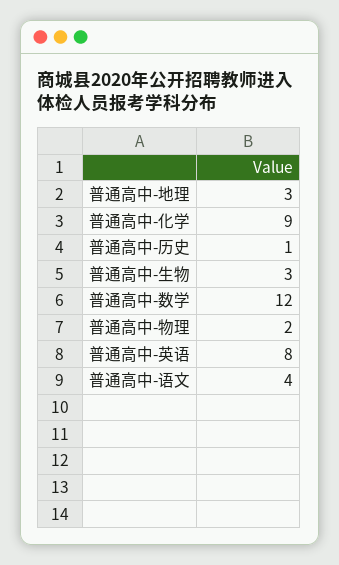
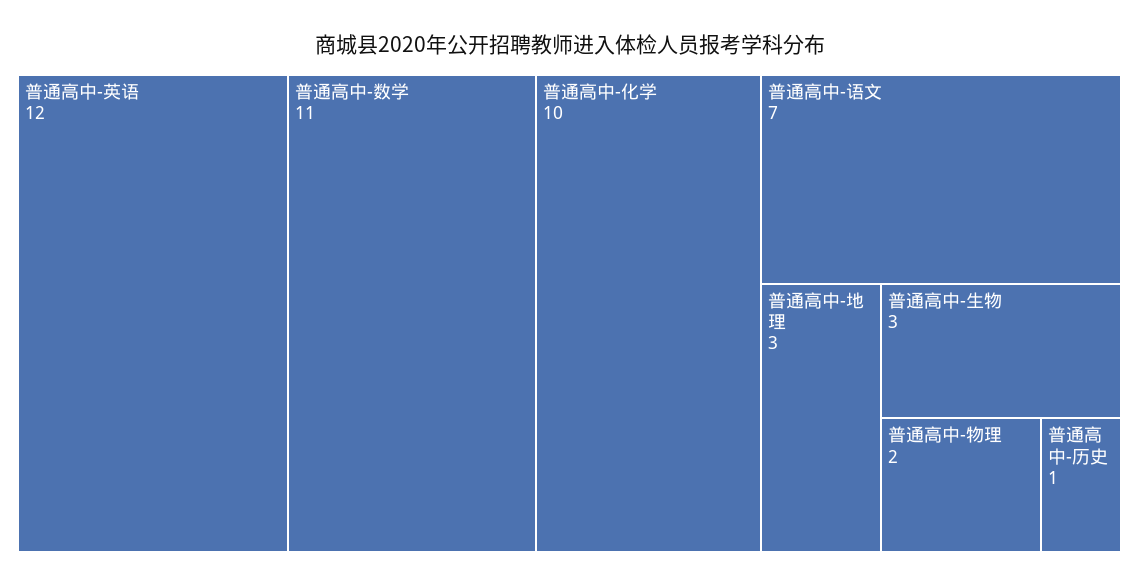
普通高中-化学: 9 -> 10
普通高中-数学: 12 -> 11
普通高中-英语: 8 -> 12
普通高中-语文: 4 -> 7

